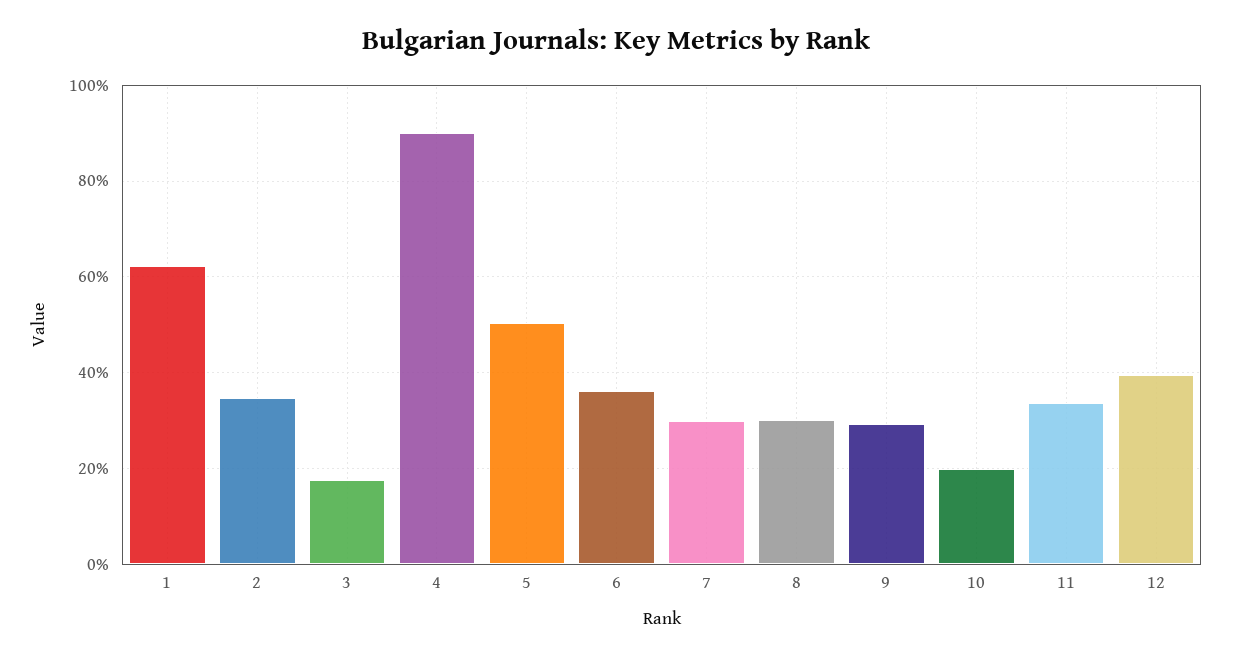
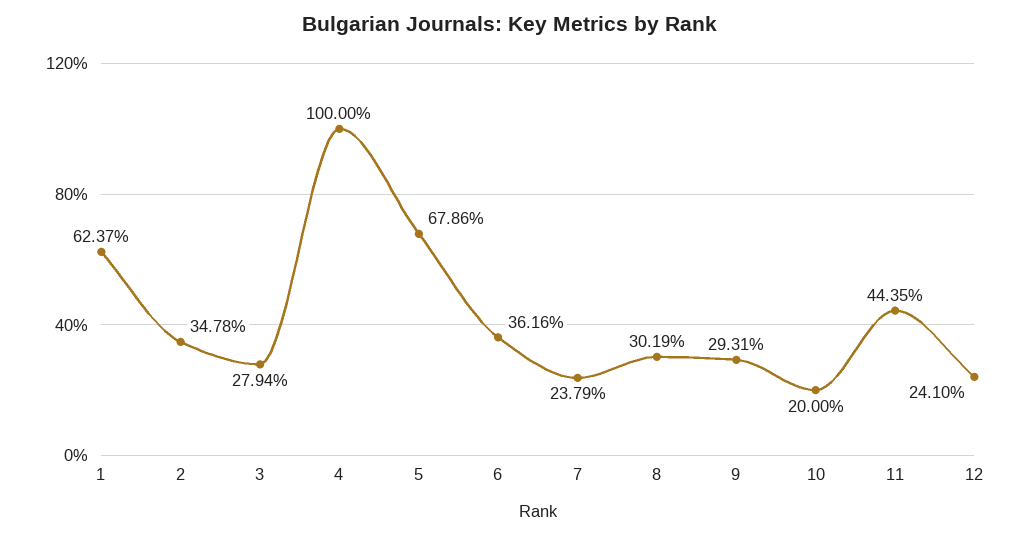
3: 18 -> 27.94
4: 90 -> 100
5: 50 -> 67.86
7: 30 -> 23.79
11: 34 -> 44.35
12: 40 -> 24.1

